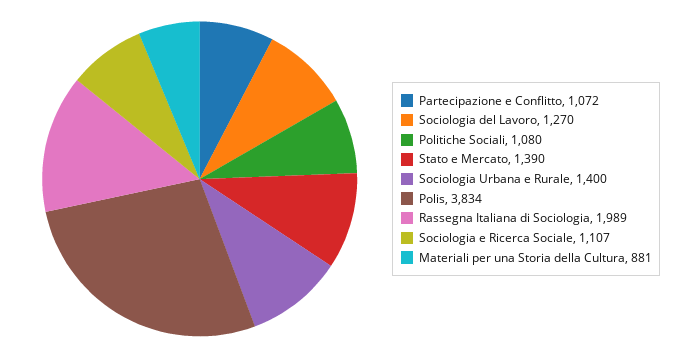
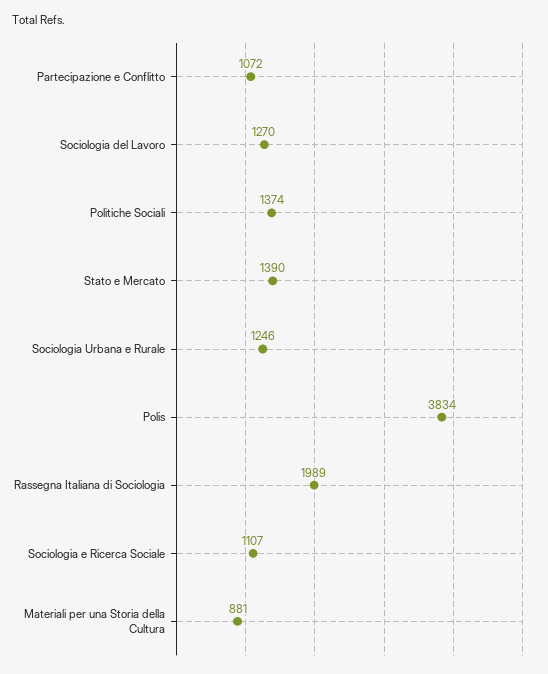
Politiche Sociali: 1080 -> 1374
Sociologia Urbana e Rurale: 1400 -> 1246

